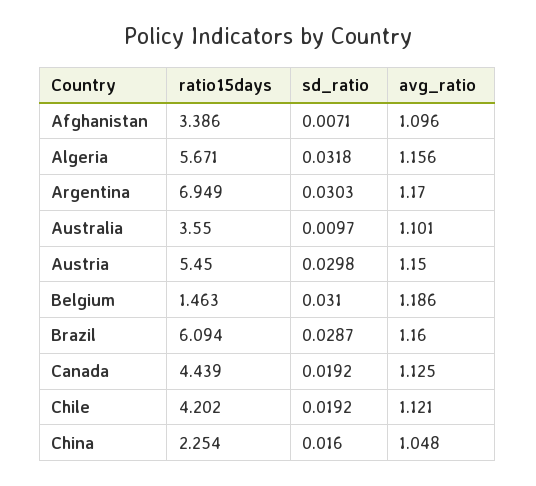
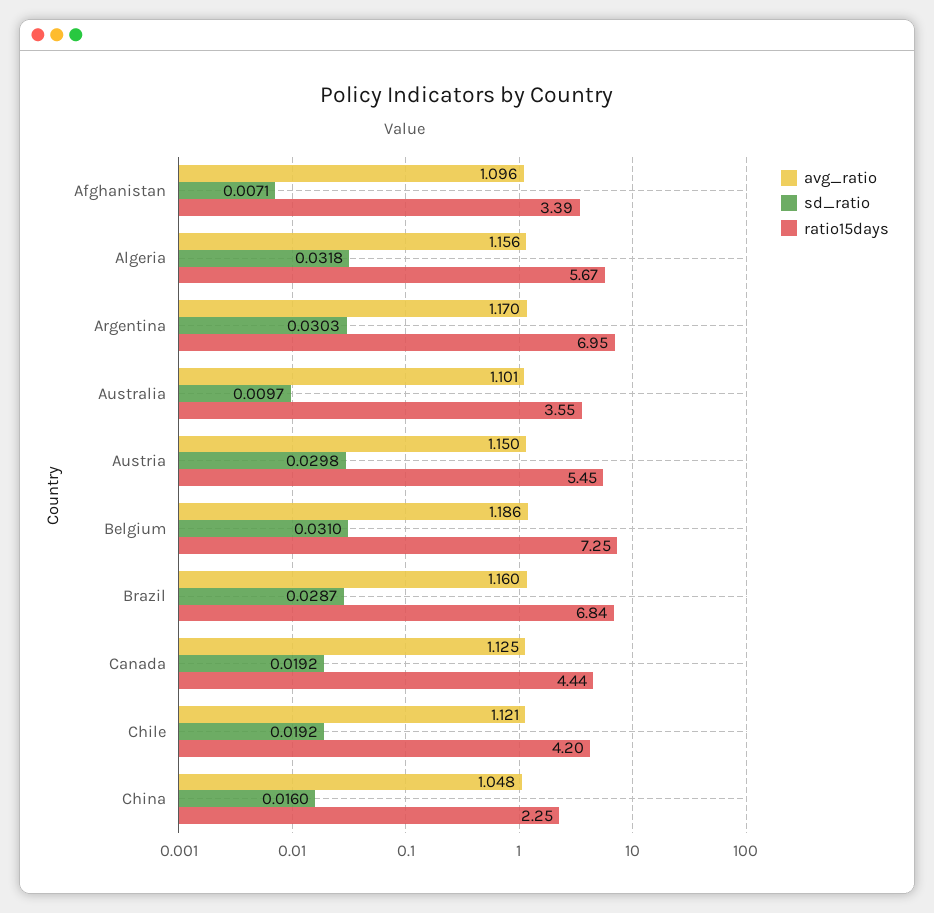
ratio15days, Belgium: 1.463 -> 7.25
ratio15days, Brazil: 6.094 -> 6.84

